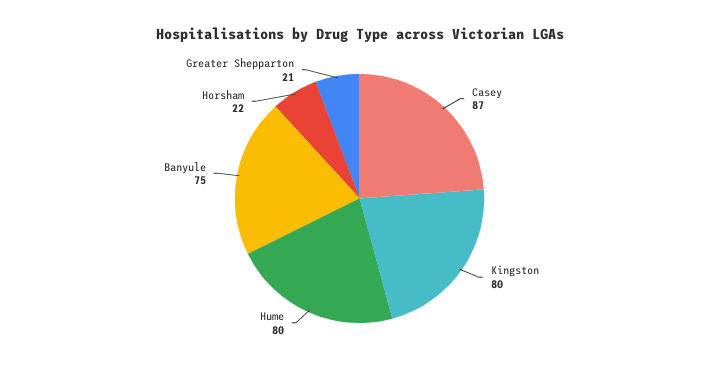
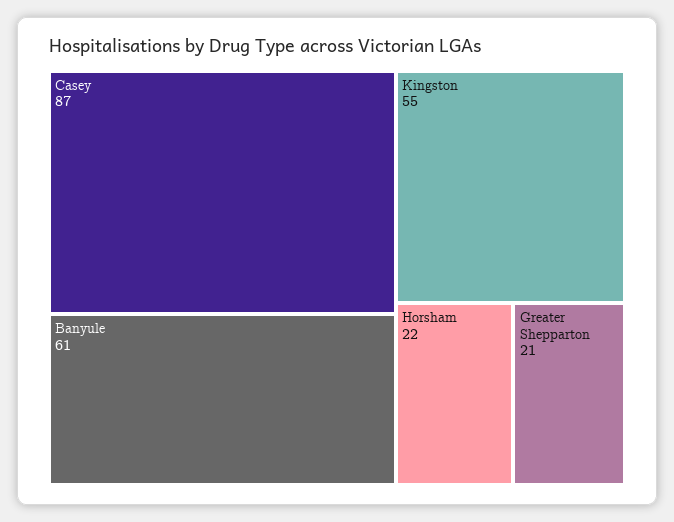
Kingston: 80 -> 55
Hume: 80 -> none
Banyule: 75 -> 61

